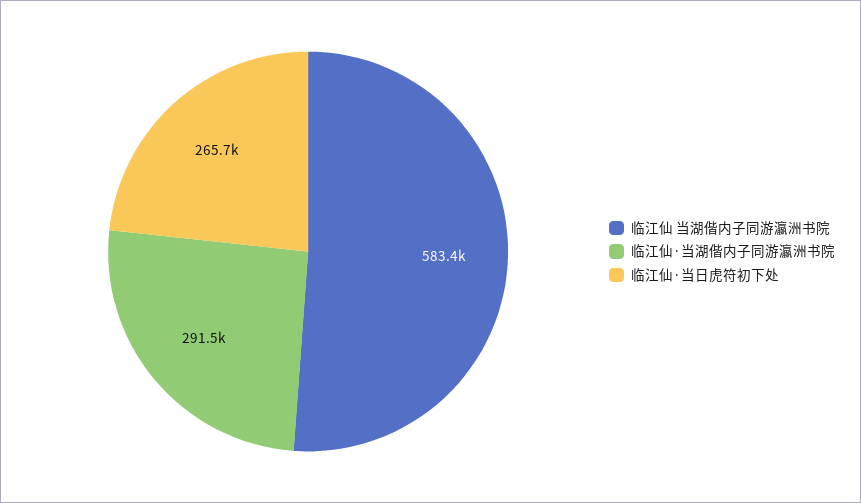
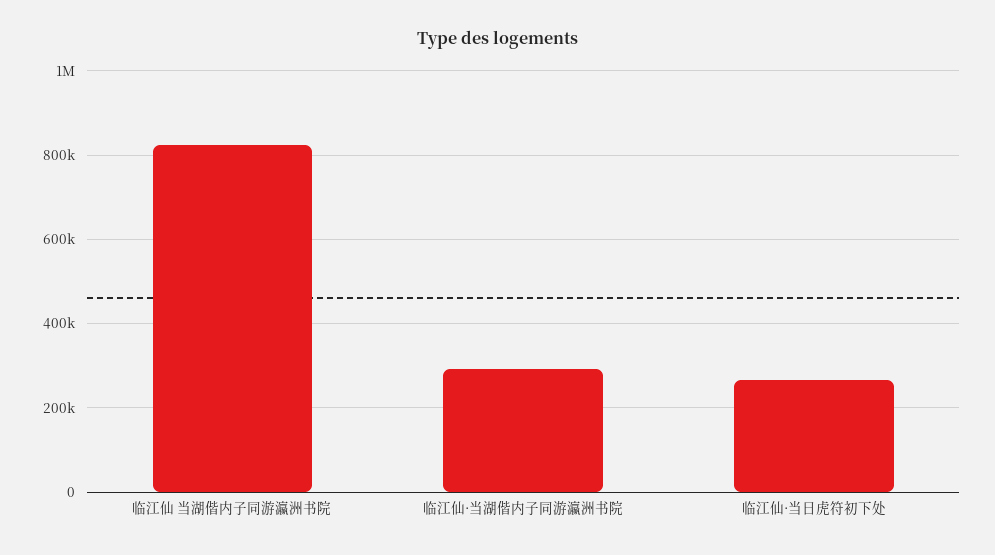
临江仙 当湖偕内子同游瀛洲书院: 583400 -> 820000

